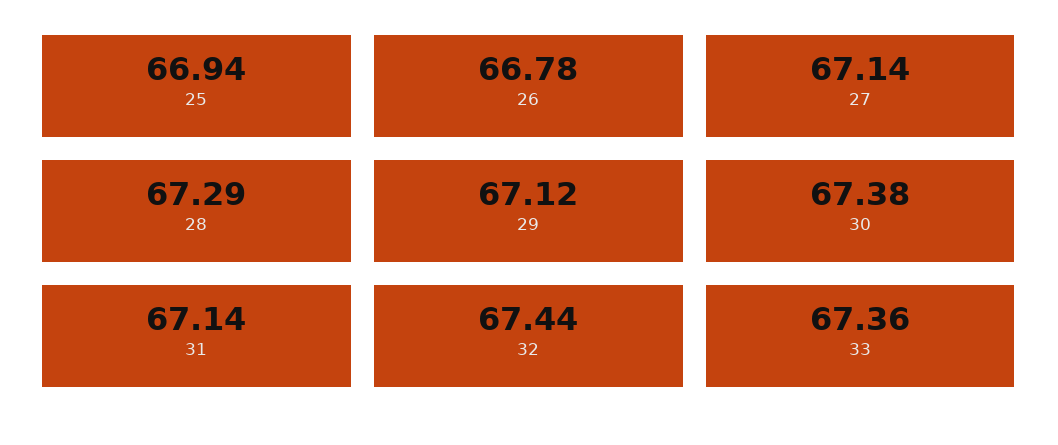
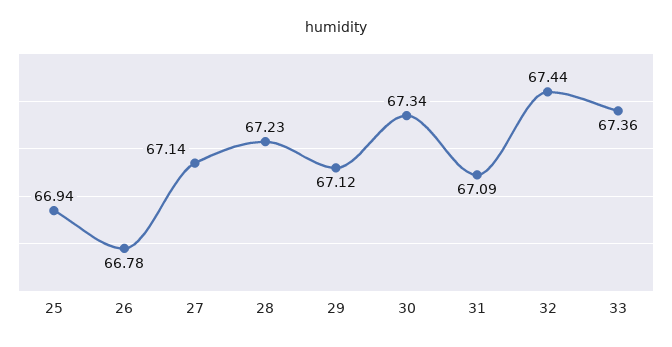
28: 67.29 -> 67.23
30: 67.38 -> 67.34
31: 67.14 -> 67.09

